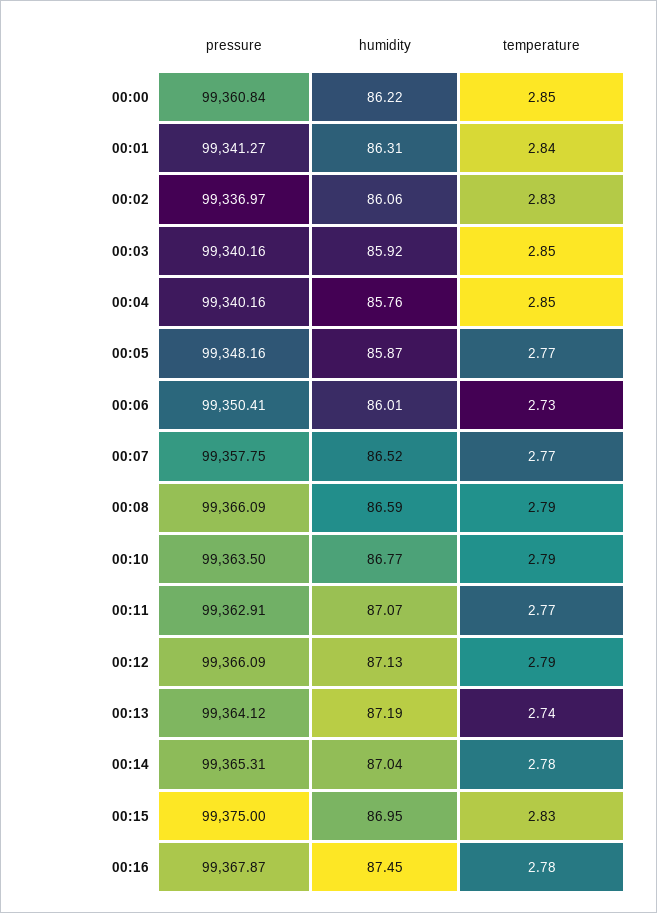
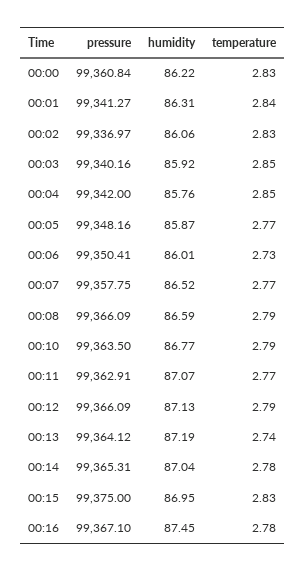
temperature, 00:00: 2.85 -> 2.83
pressure, 00:04: 99340.16 -> 99342
pressure, 00:16: 99367.87 -> 99367.1

